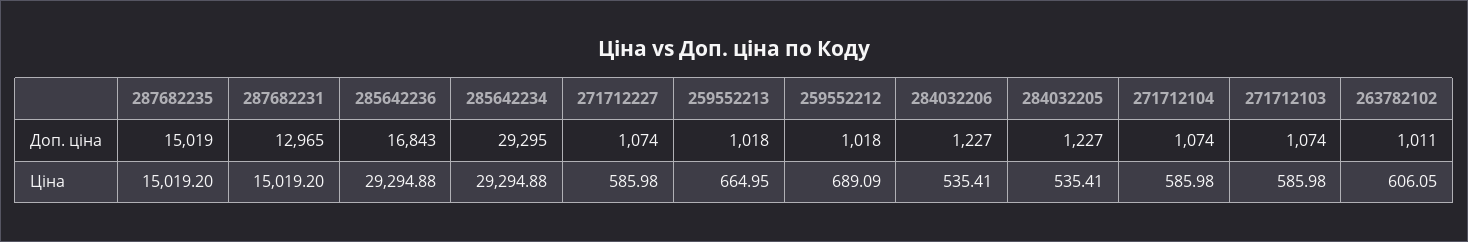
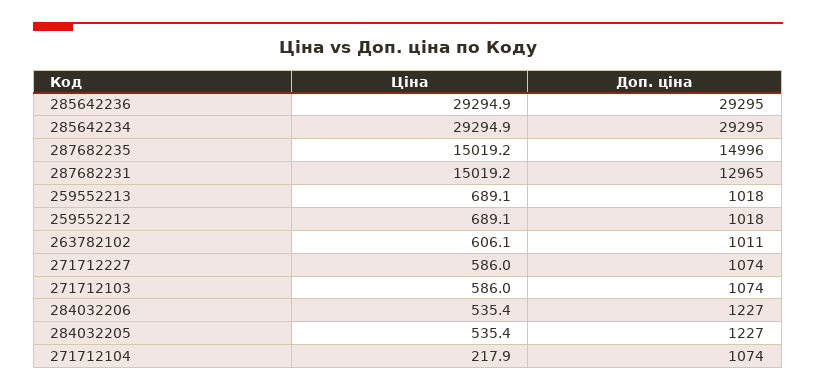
287682235, Доп. ціна: 15019 -> 14996
285642236, Доп. ціна: 16843 -> 29295
259552213, Ціна: 664.95 -> 689.1
271712104, Ціна: 585.98 -> 217.9

